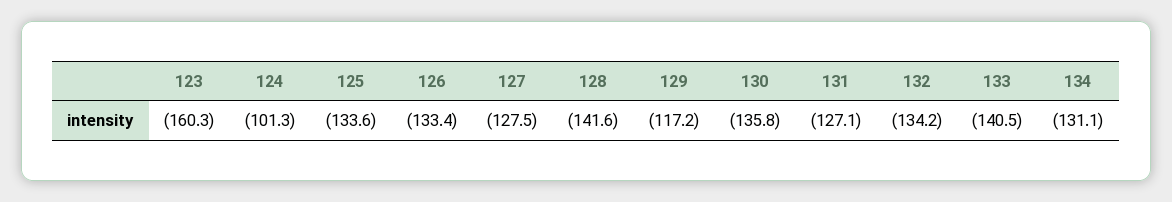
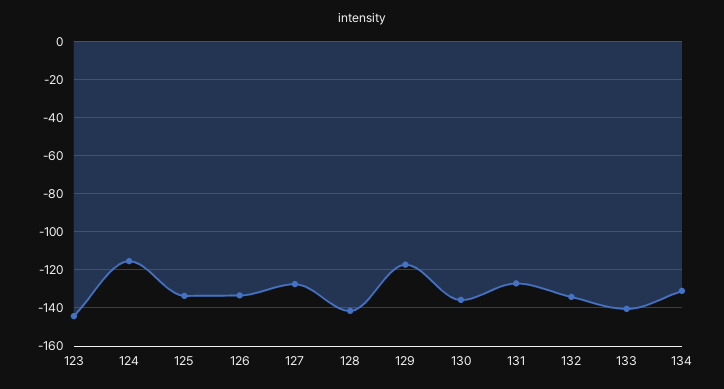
123: -160.3 -> -145
124: -101.3 -> -115

